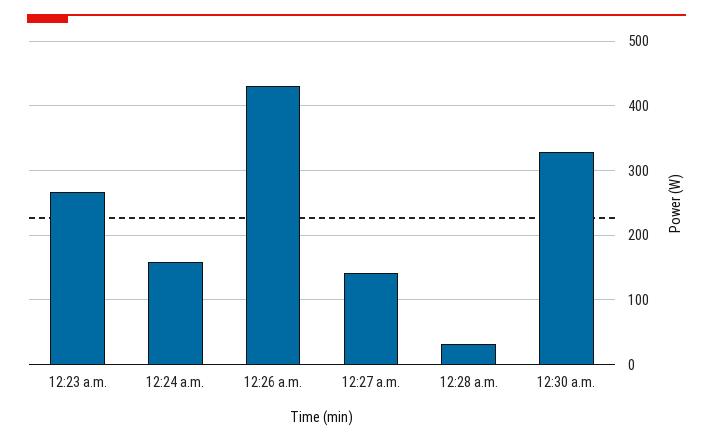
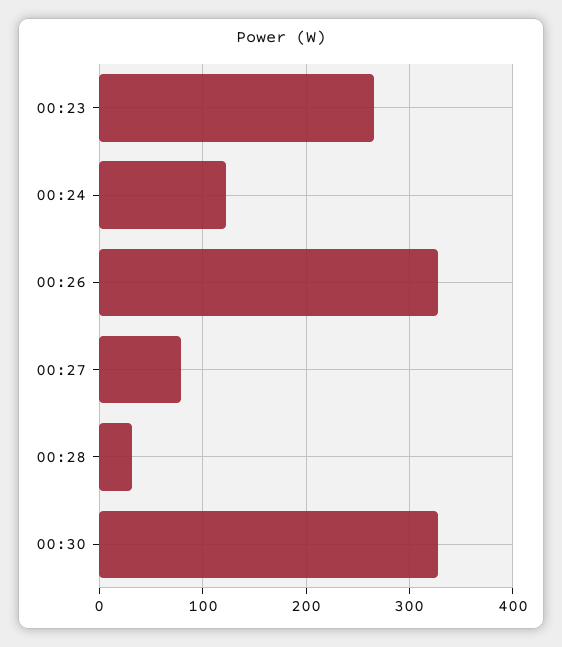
12:24 a.m.: 160 -> 120
12:26 a.m.: 430 -> 330
12:27 a.m.: 140 -> 80

